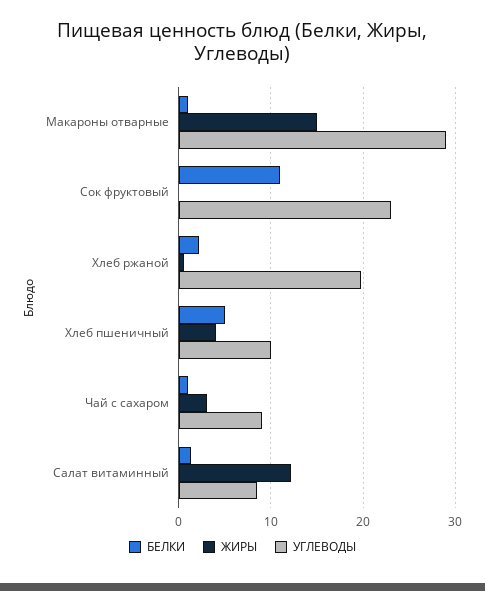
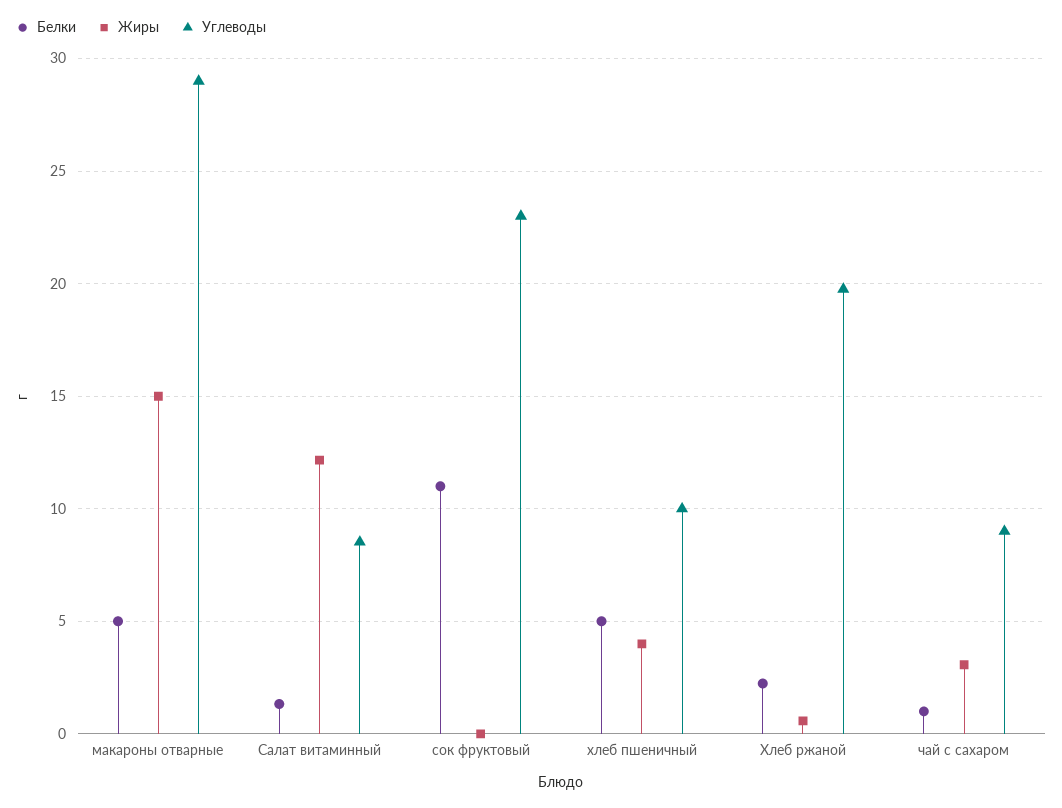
БЕЛКИ, Макароны отварные: 1 -> 5

